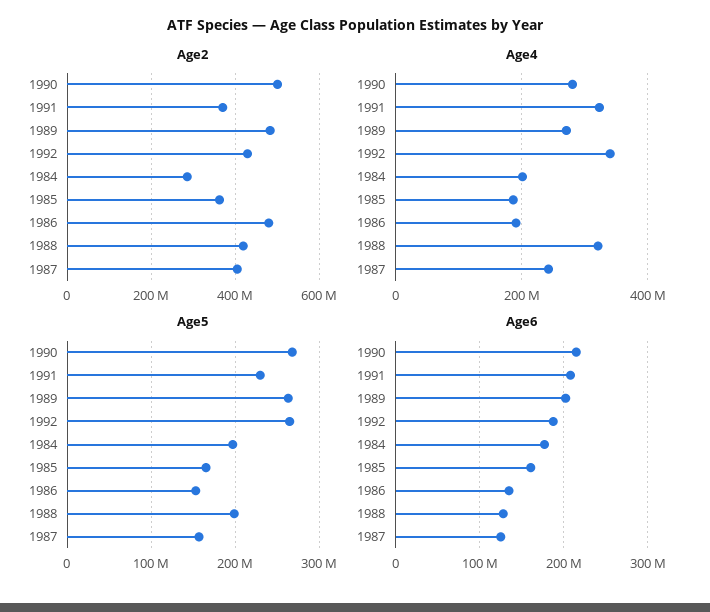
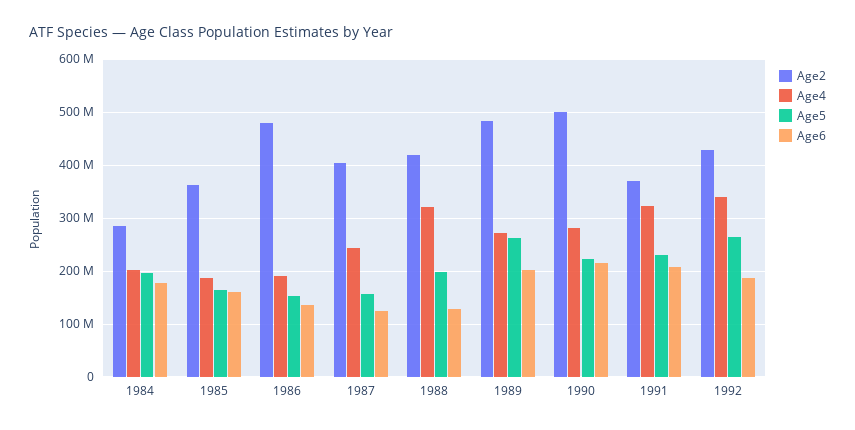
Age5, 1990: 270000000 -> 220000000

